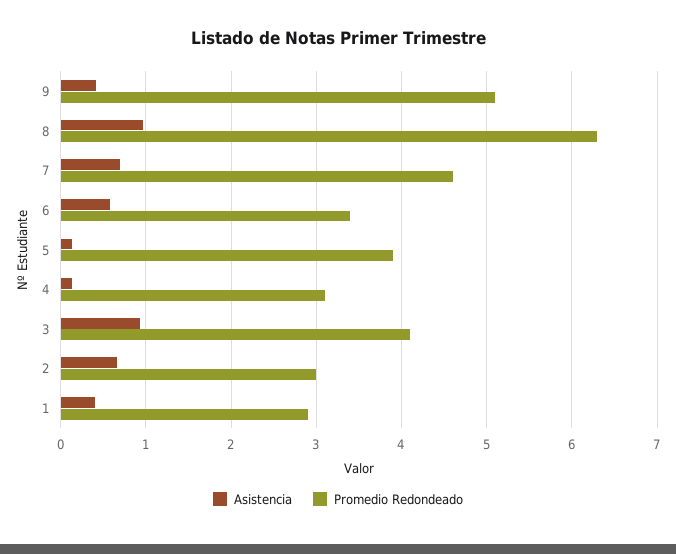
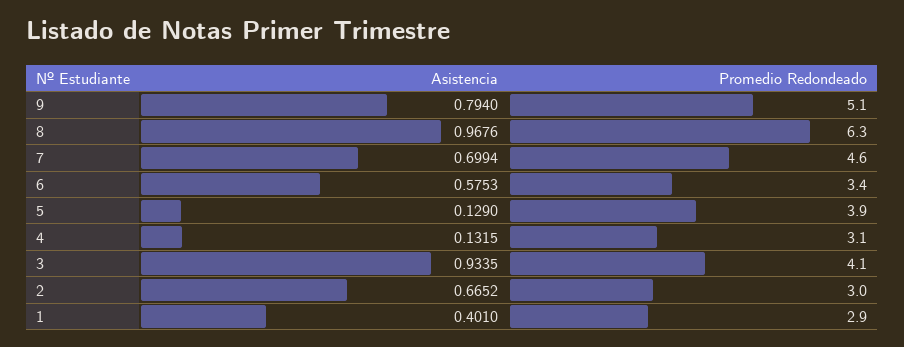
Asistencia, 9: 0.4 -> 0.794

